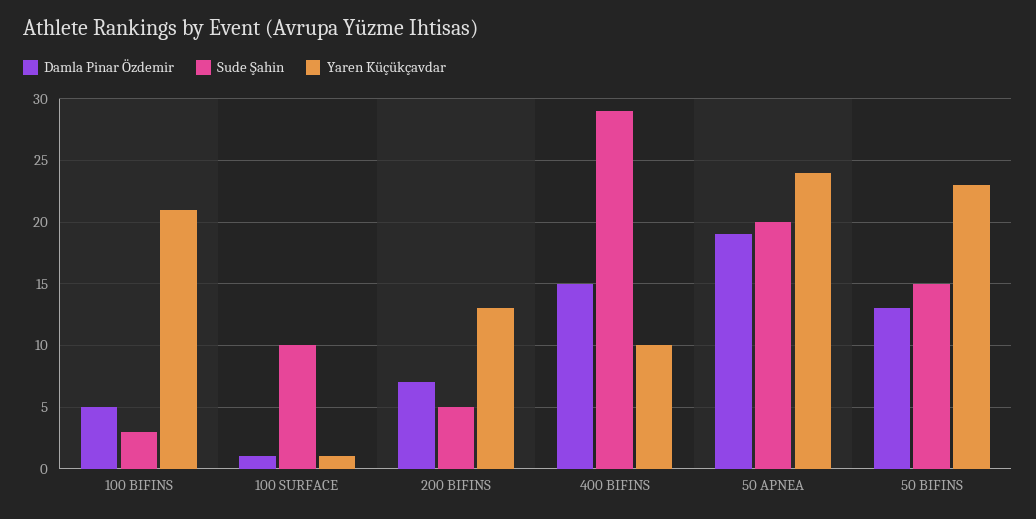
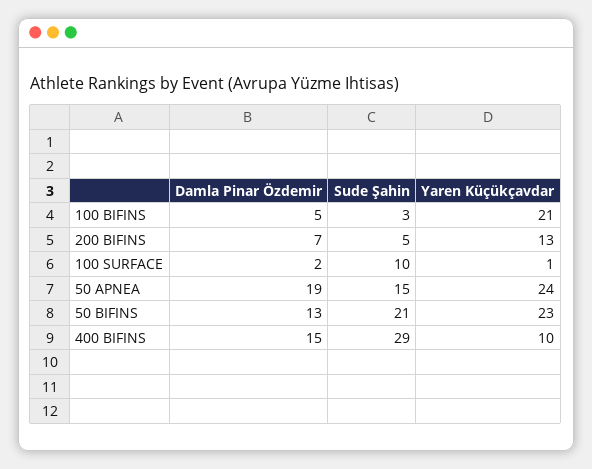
Damla Pinar Özdemir, 100 SURFACE: 1 -> 2
Sude Şahin, 50 APNEA: 20 -> 15
Sude Şahin, 50 BIFINS: 15 -> 21

